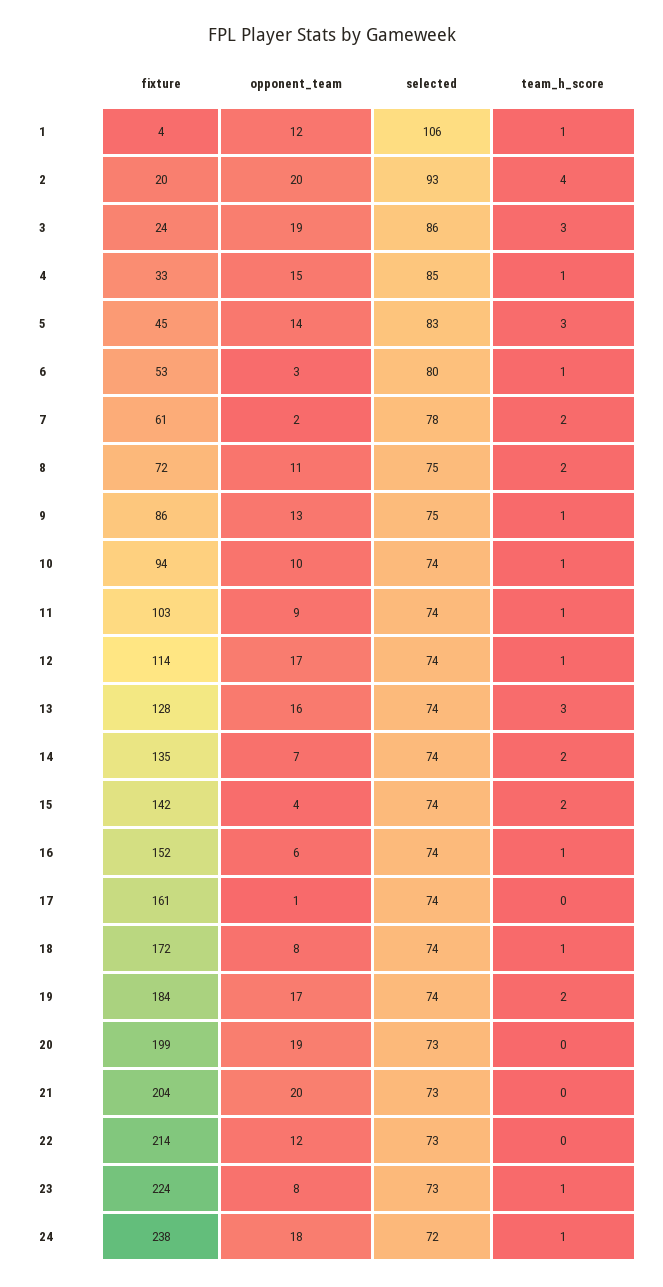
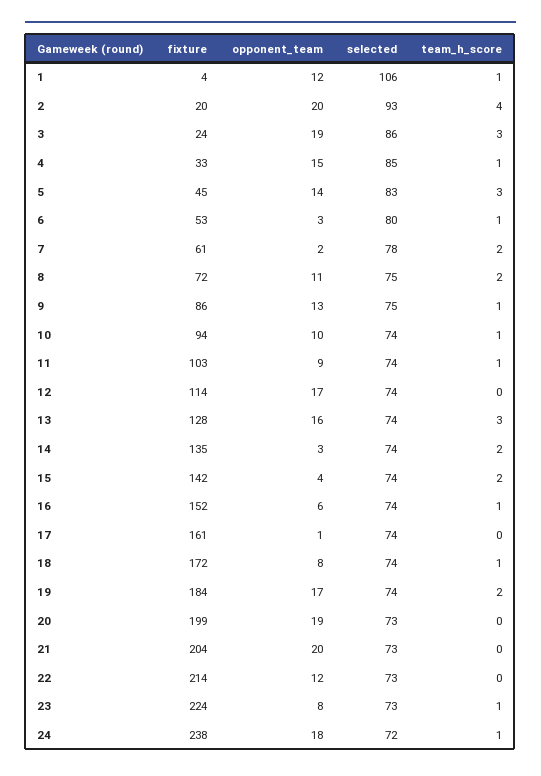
team_h_score, 12: 1 -> 0
opponent_team, 14: 7 -> 3

